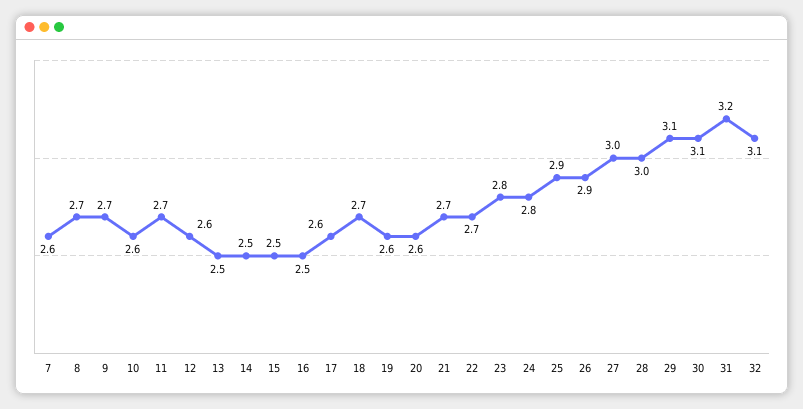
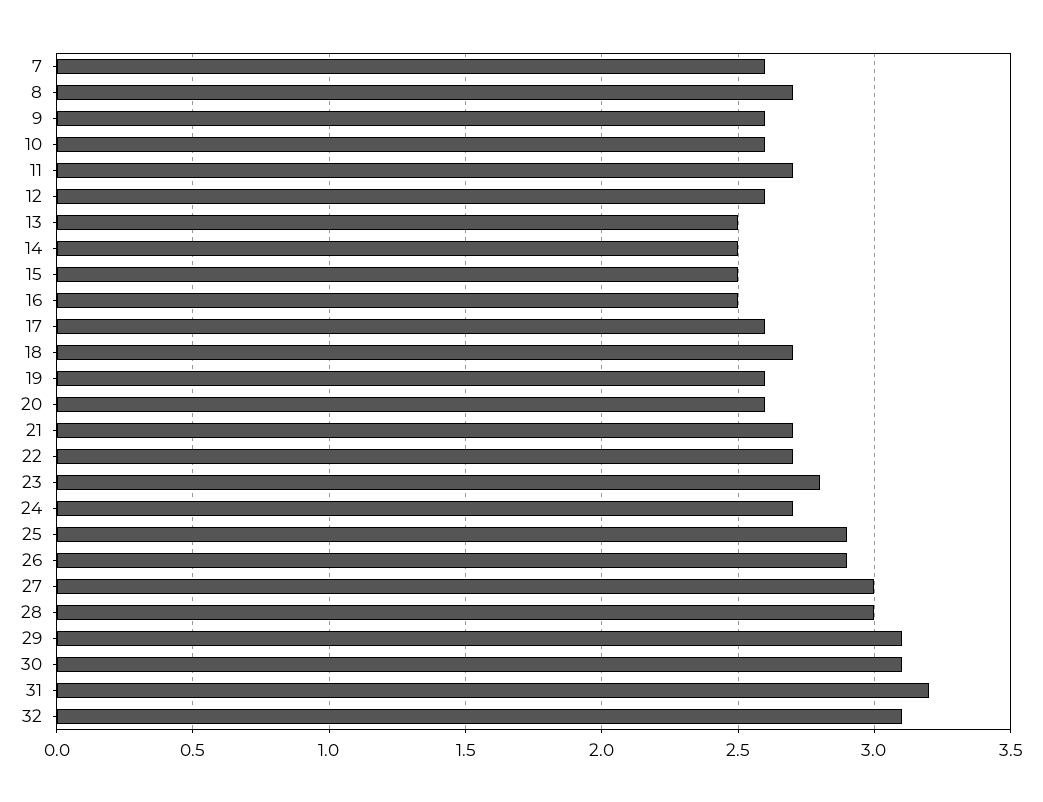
9: 2.7 -> 2.6
24: 2.8 -> 2.7

